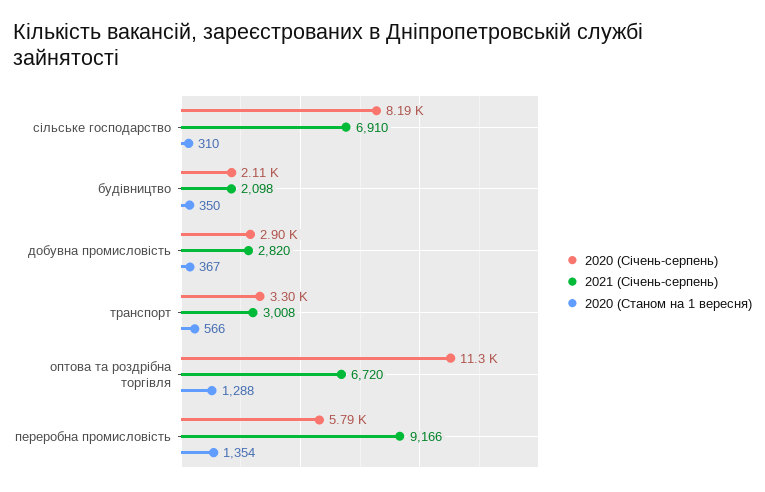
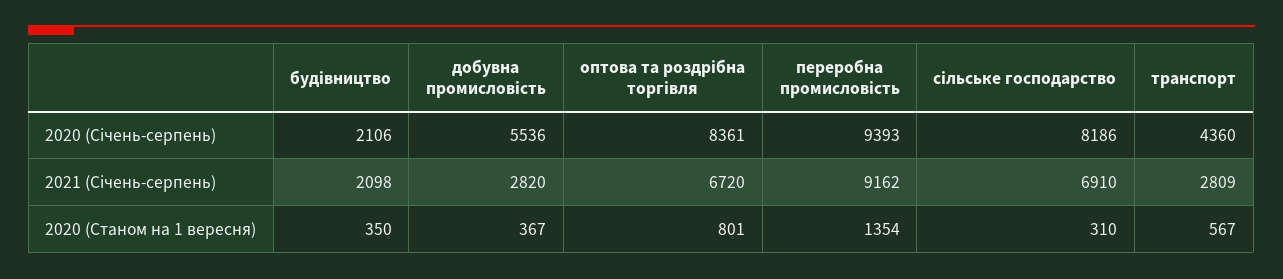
2020 (Січень-серпень), добувна промисловість: 2900 -> 5536
2020 (Січень-серпень), транспорт: 3300 -> 4360
2021 (Січень-серпень), транспорт: 3008 -> 2809
2020 (Станом на 1 вересня), транспорт: 566 -> 567
2020 (Січень-серпень), оптова та роздрібна торгівля: 11300 -> 8361
2020 (Станом на 1 вересня), оптова та роздрібна торгівля: 1288 -> 801
2020 (Січень-серпень), переробна промисловість: 5790 -> 9393
2021 (Січень-серпень), переробна промисловість: 9166 -> 9162

